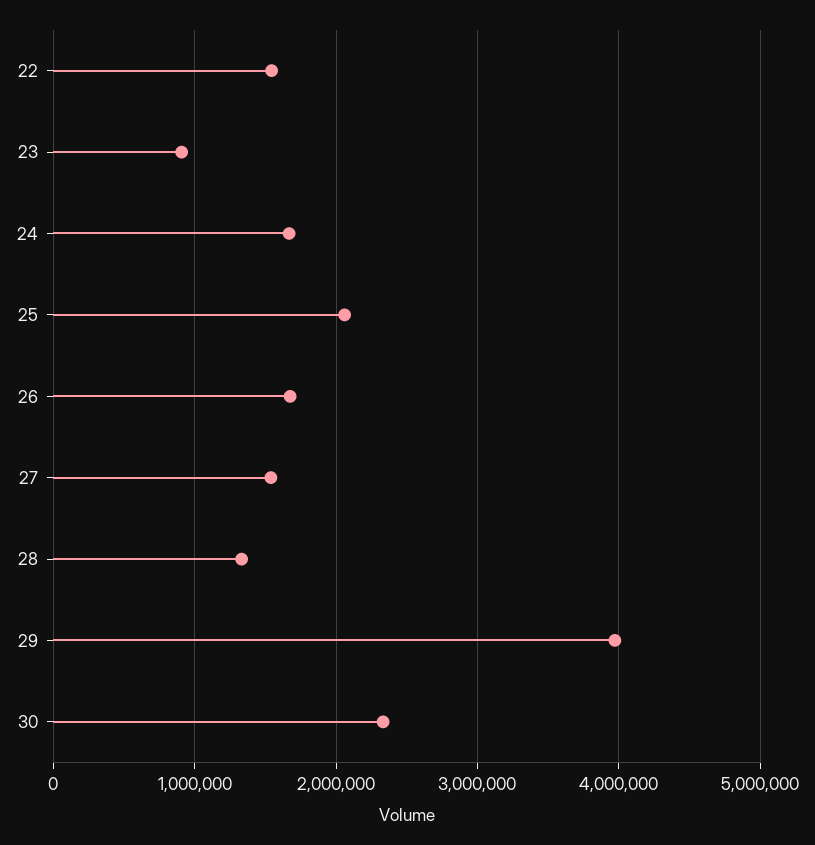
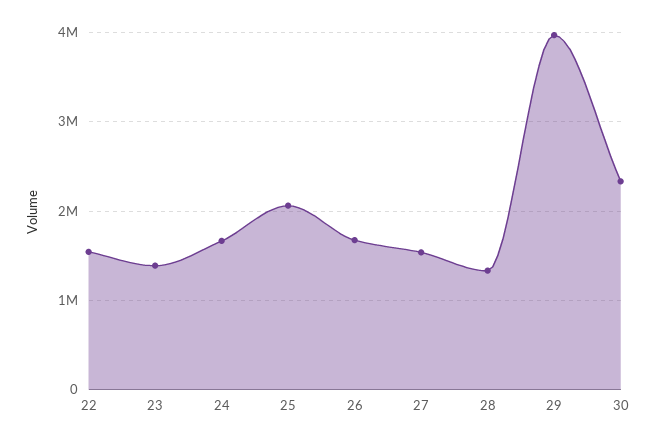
23: 900000 -> 1400000

